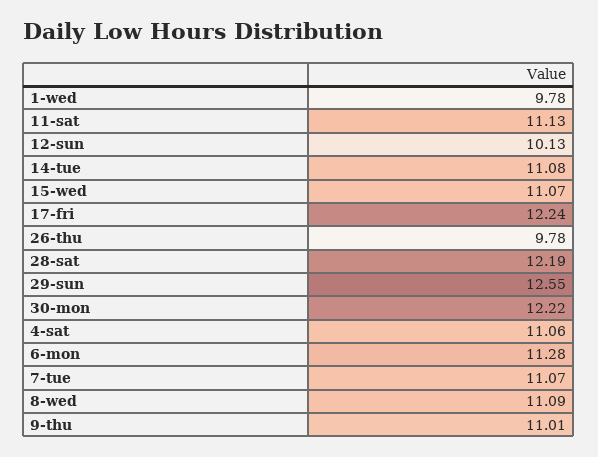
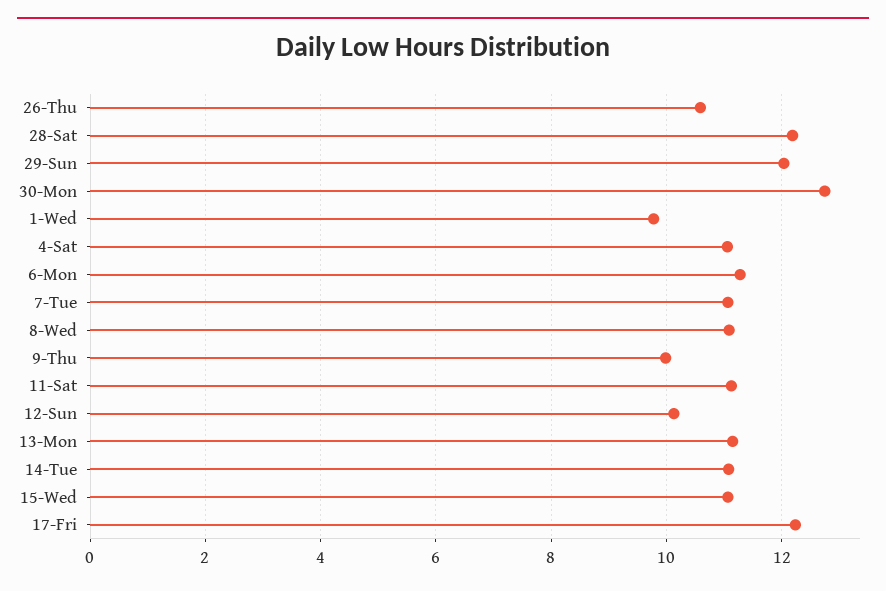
26-thu: 9.78 -> 10.6
29-sun: 12.55 -> 12
30-mon: 12.22 -> 12.8
9-thu: 11.01 -> 10
13-Mon: none -> 11.2

